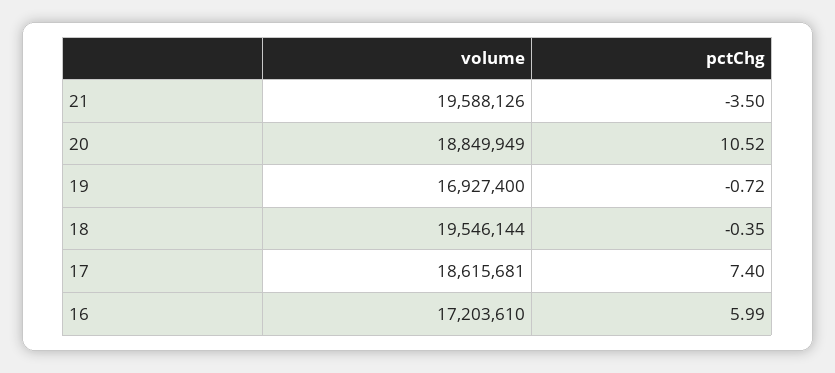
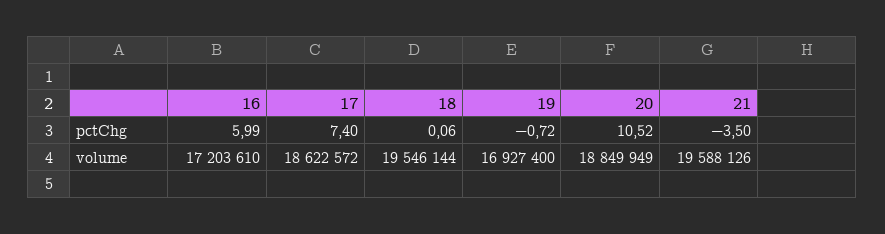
pctChg, 18: -0.35 -> 0.06
volume, 17: 18615681 -> 18622572

